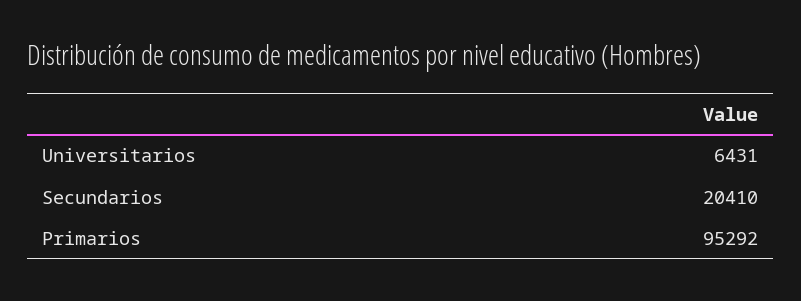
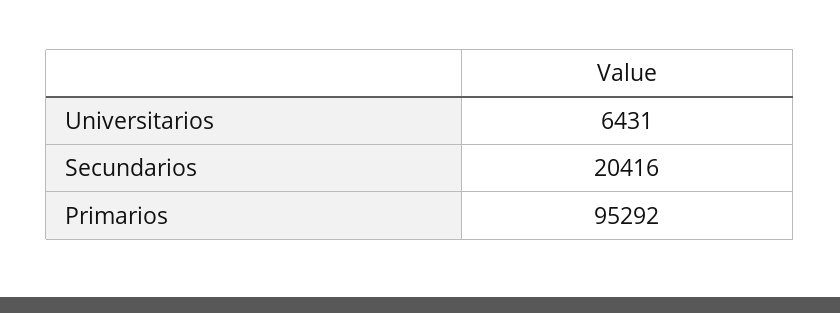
Secundarios: 20410 -> 20416

